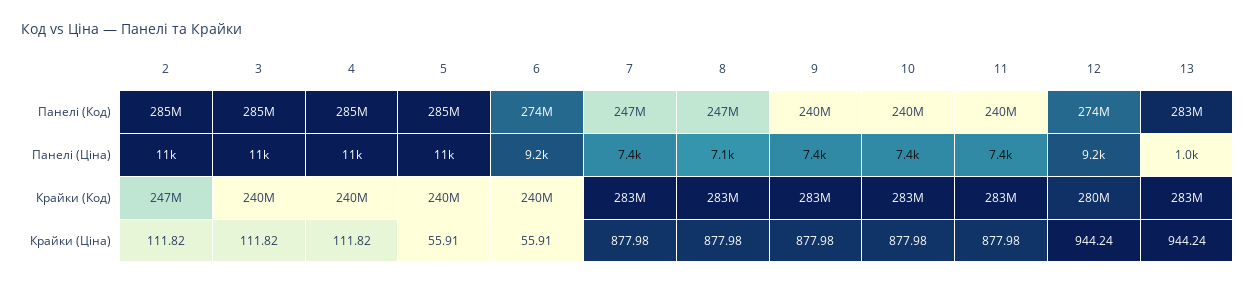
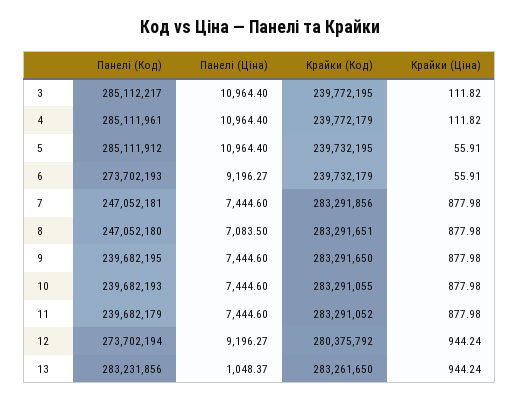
2, Панелі (Код): 285000000 -> none
2, Панелі (Ціна): 11000 -> none
2, Крайки (Код): 247000000 -> none
2, Крайки (Ціна): 111.82 -> none

